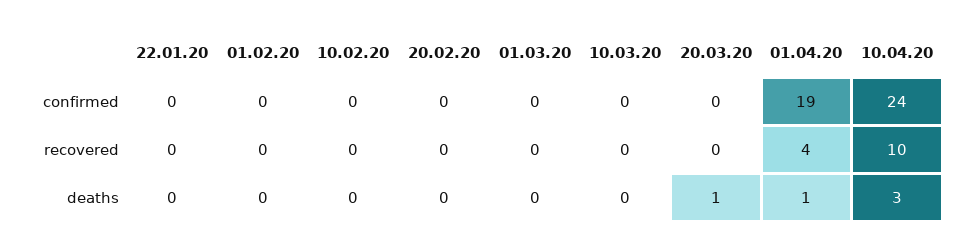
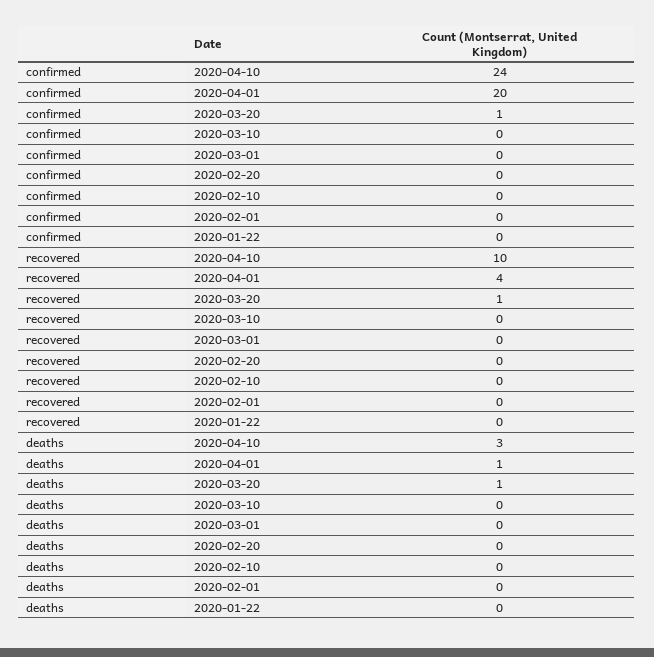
20.03.20, confirmed: 0 -> 1
01.04.20, confirmed: 19 -> 20
20.03.20, recovered: 0 -> 1

